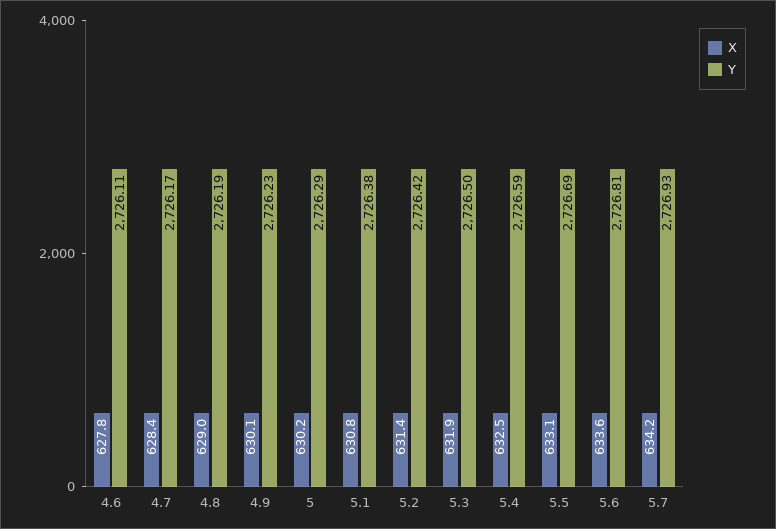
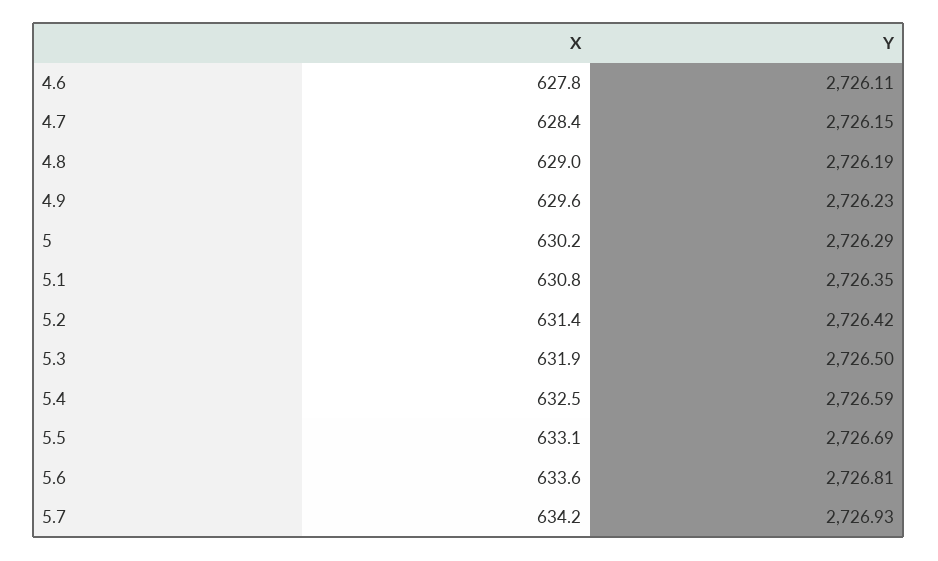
Y, 4.7: 2726.17 -> 2726.15
X, 4.9: 630.1 -> 629.6
Y, 5.1: 2726.38 -> 2726.35

